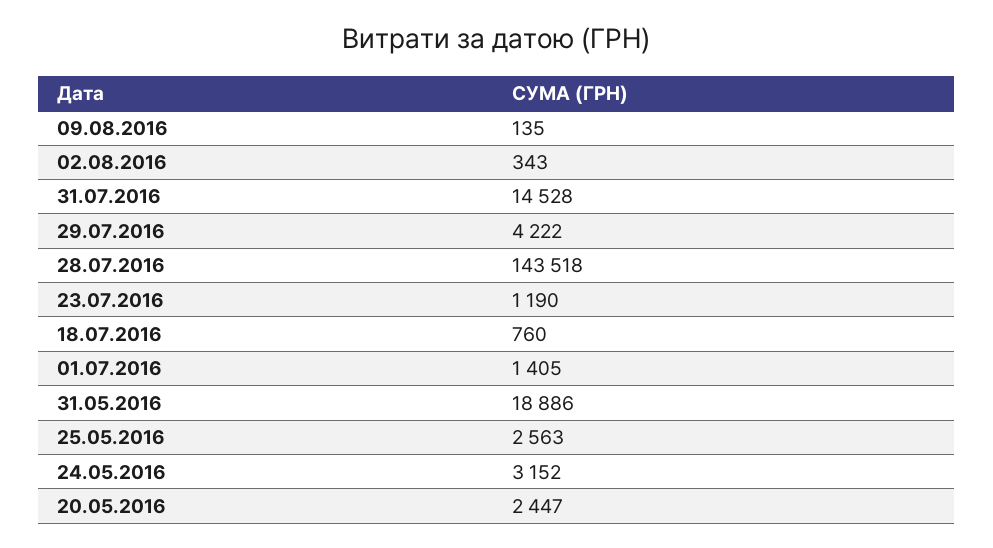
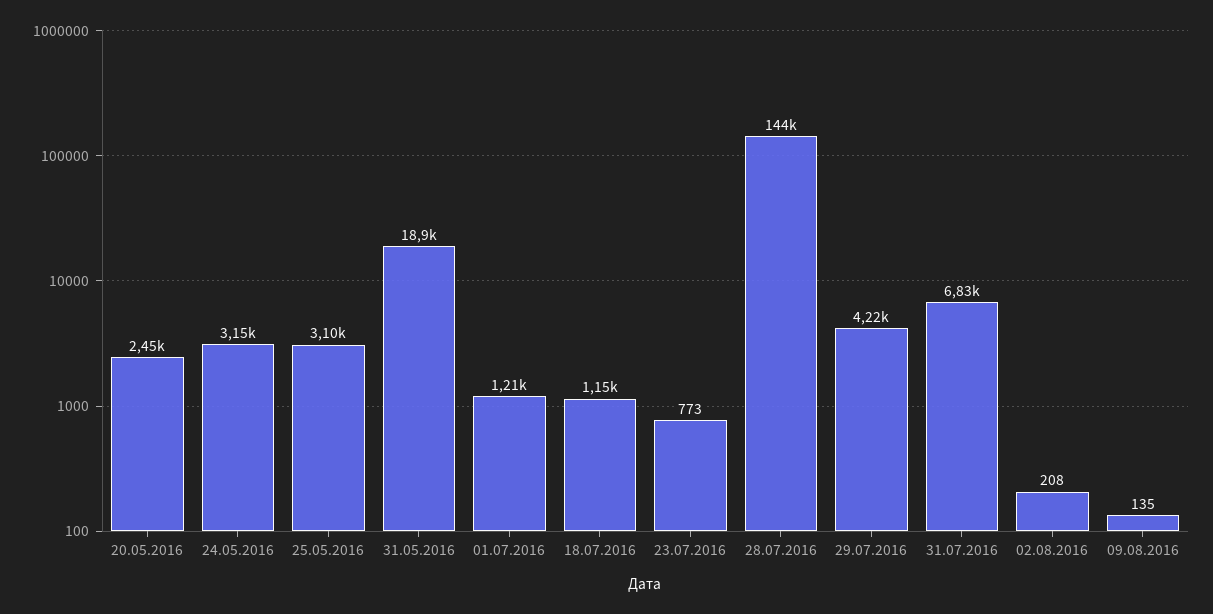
02.08.2016: 343 -> 208
31.07.2016: 14528 -> 6830
23.07.2016: 1190 -> 773
18.07.2016: 760 -> 1150
01.07.2016: 1405 -> 1210
25.05.2016: 2563 -> 3100

